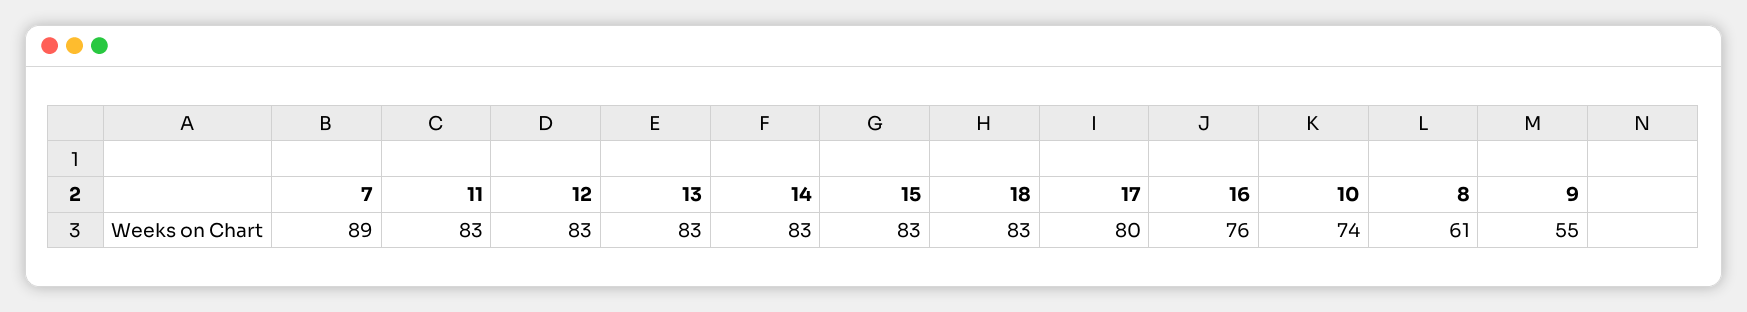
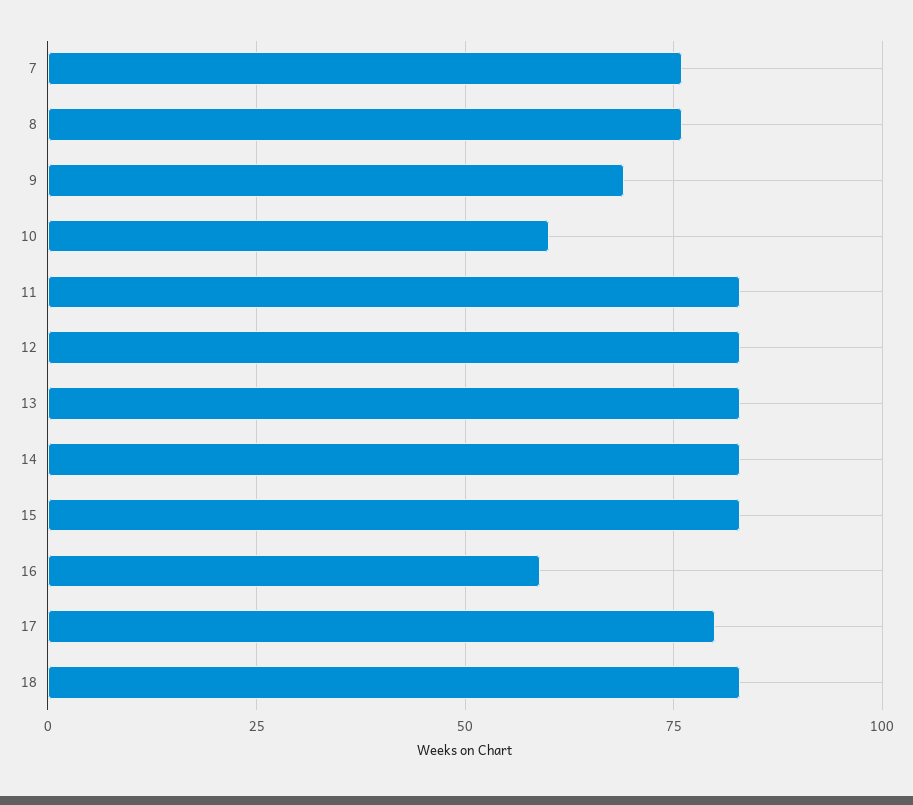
7: 89 -> 75
16: 76 -> 60
10: 74 -> 60
8: 61 -> 75
9: 55 -> 70

